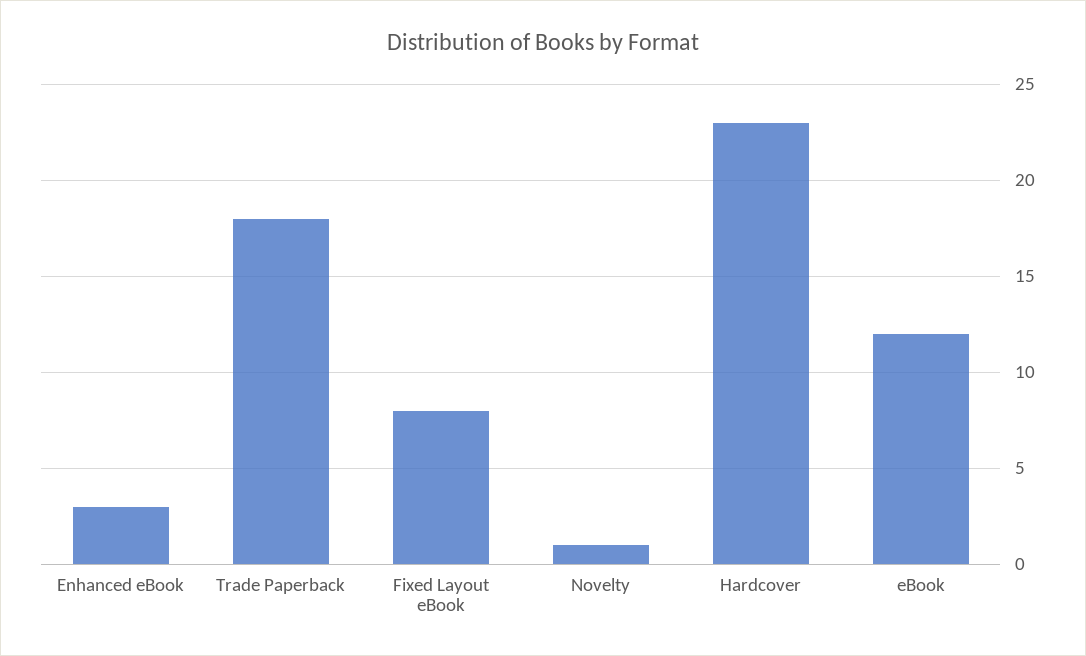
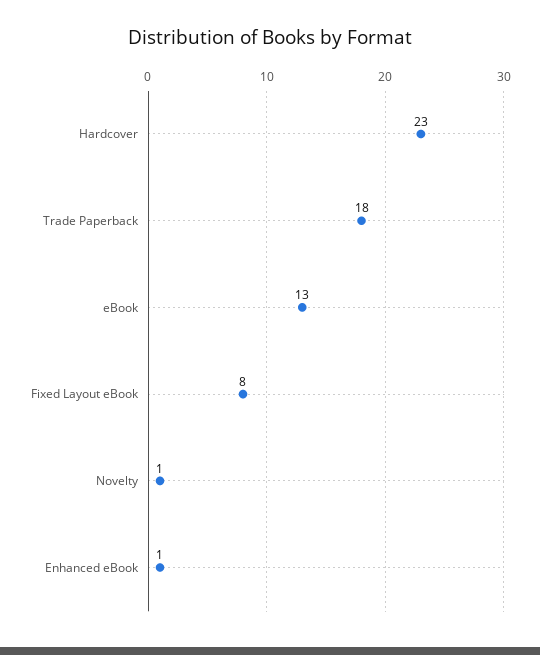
Enhanced eBook: 3 -> 1
eBook: 12 -> 13

